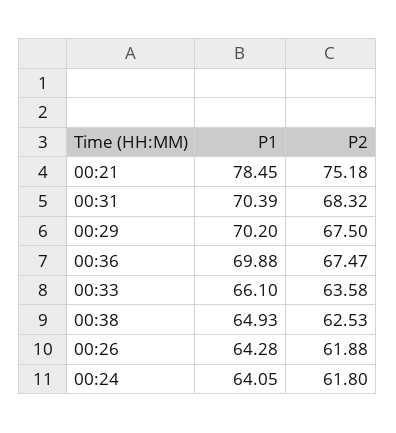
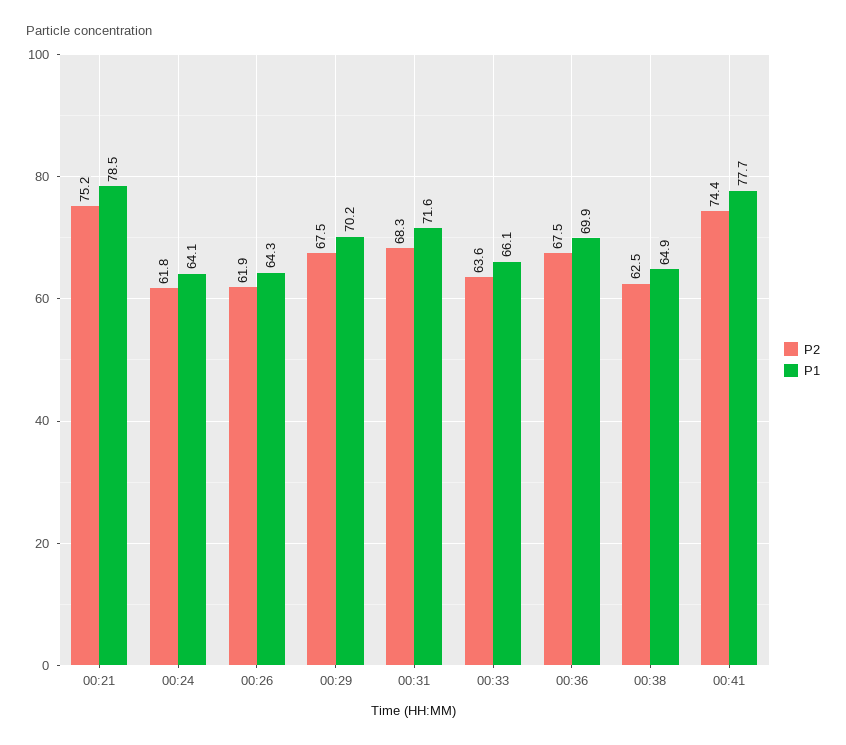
P1, 00:31: 70.39 -> 71.6
P2, 00:41: none -> 74.4
P1, 00:41: none -> 77.7

